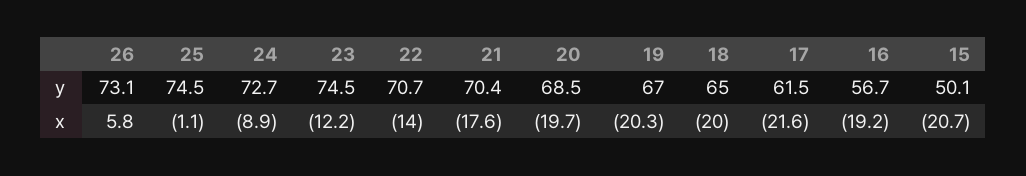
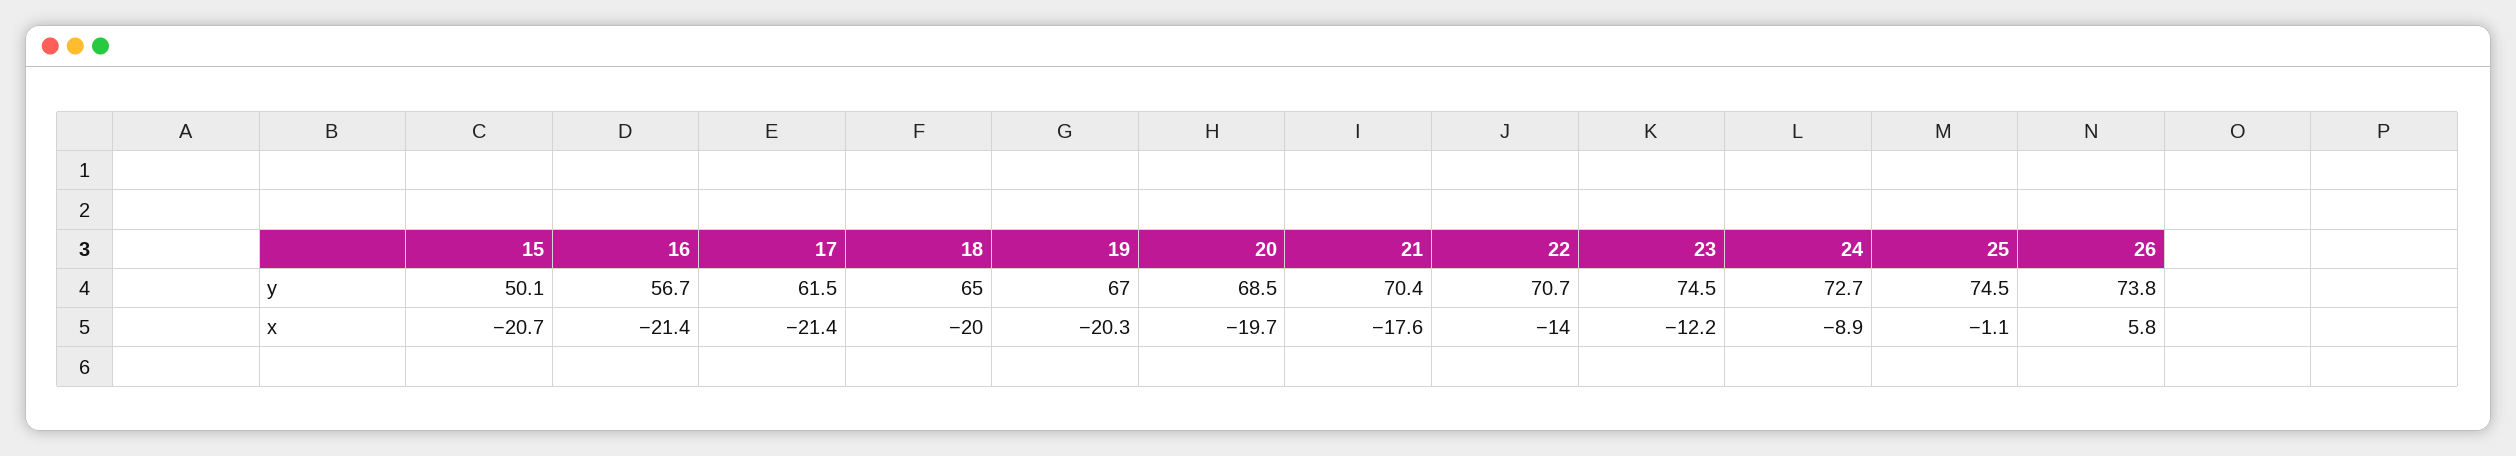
26, y: 73.1 -> 73.8
17, x: -21.6 -> -21.4
16, x: -19.2 -> -21.4

